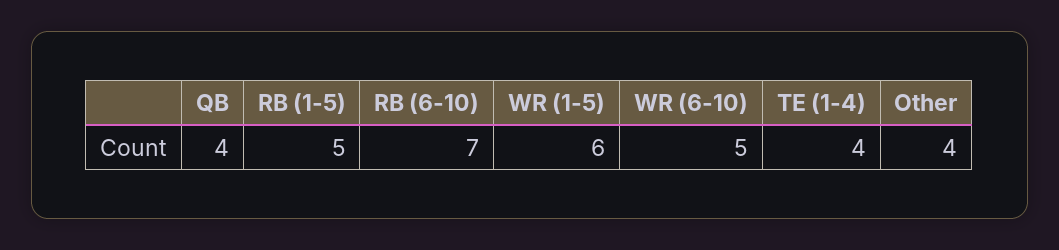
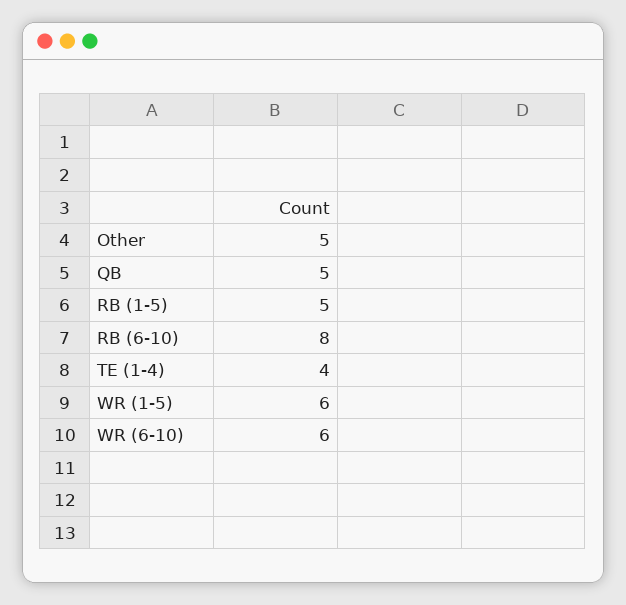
QB: 4 -> 5
RB (6-10): 7 -> 8
WR (6-10): 5 -> 6
Other: 4 -> 5

